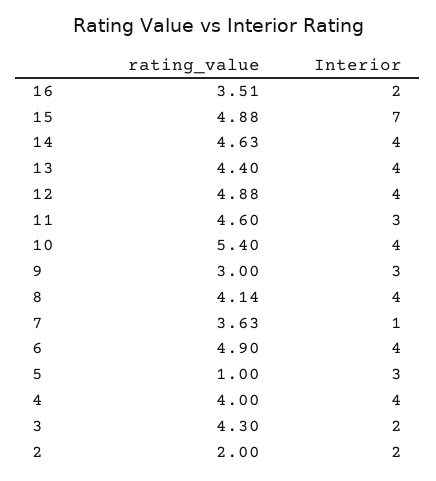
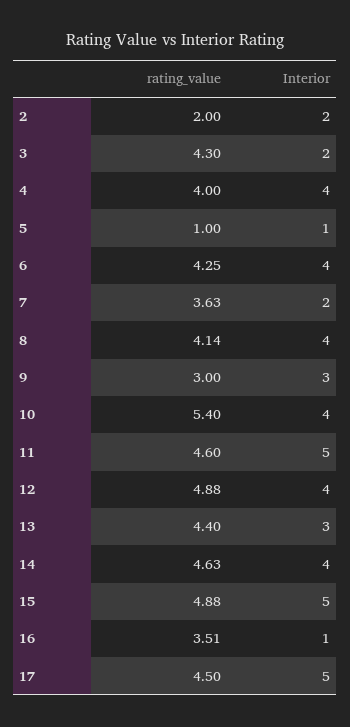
Interior, 16: 2 -> 1
Interior, 15: 7 -> 5
Interior, 13: 4 -> 3
Interior, 11: 3 -> 5
Interior, 7: 1 -> 2
rating_value, 6: 4.9 -> 4.25
Interior, 5: 3 -> 1
rating_value, 17: none -> 4.5
Interior, 17: none -> 5

